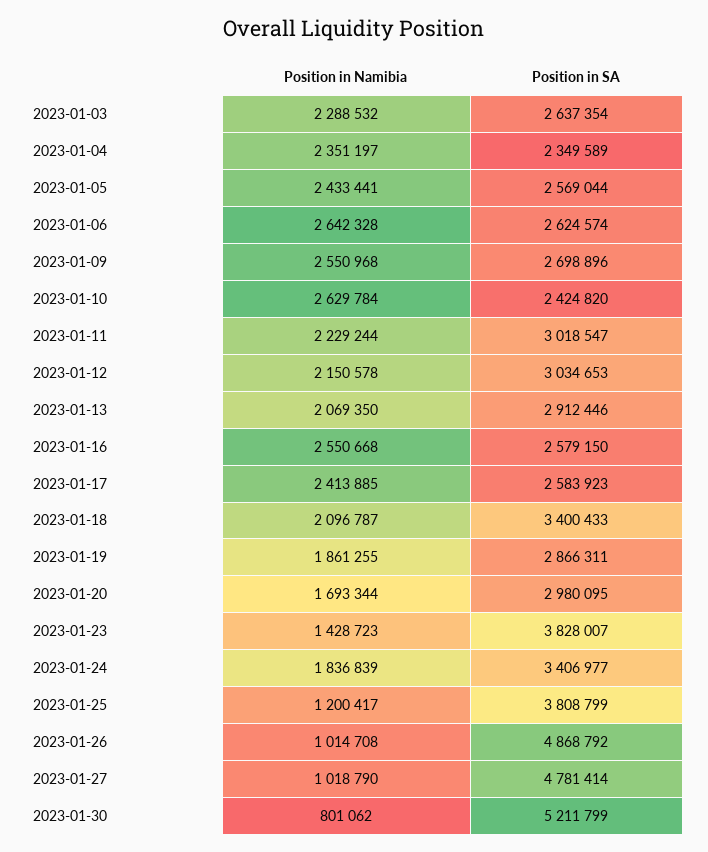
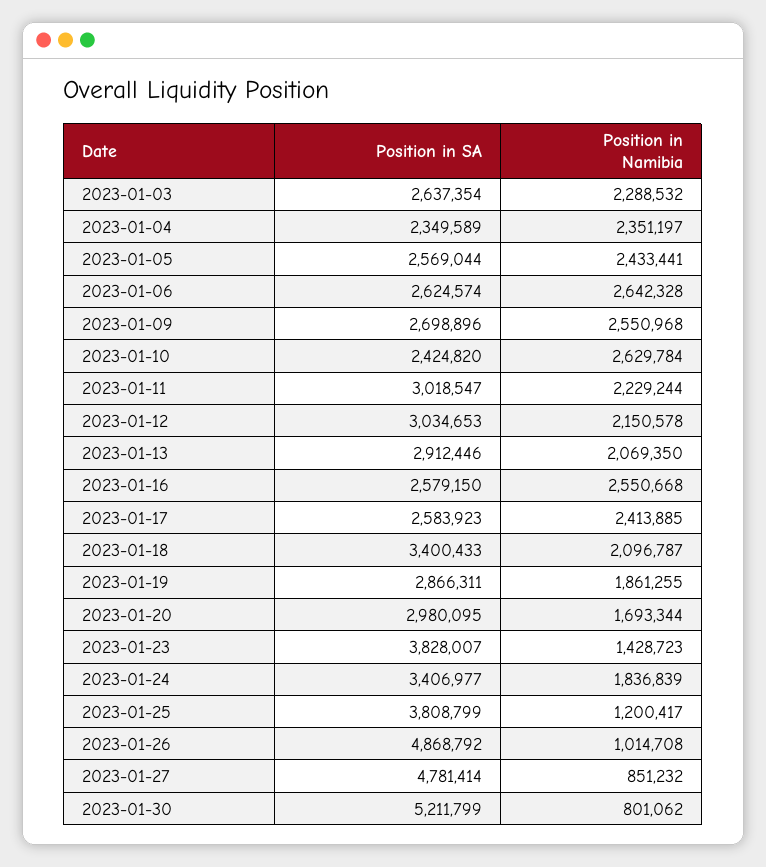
Position in Namibia, 2023-01-27: 1018790 -> 851232

